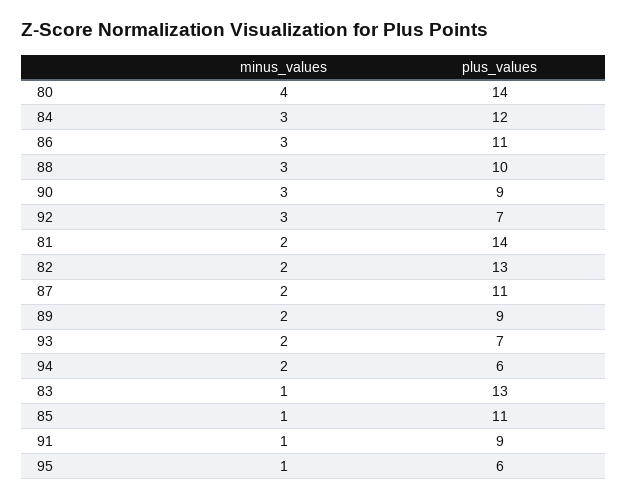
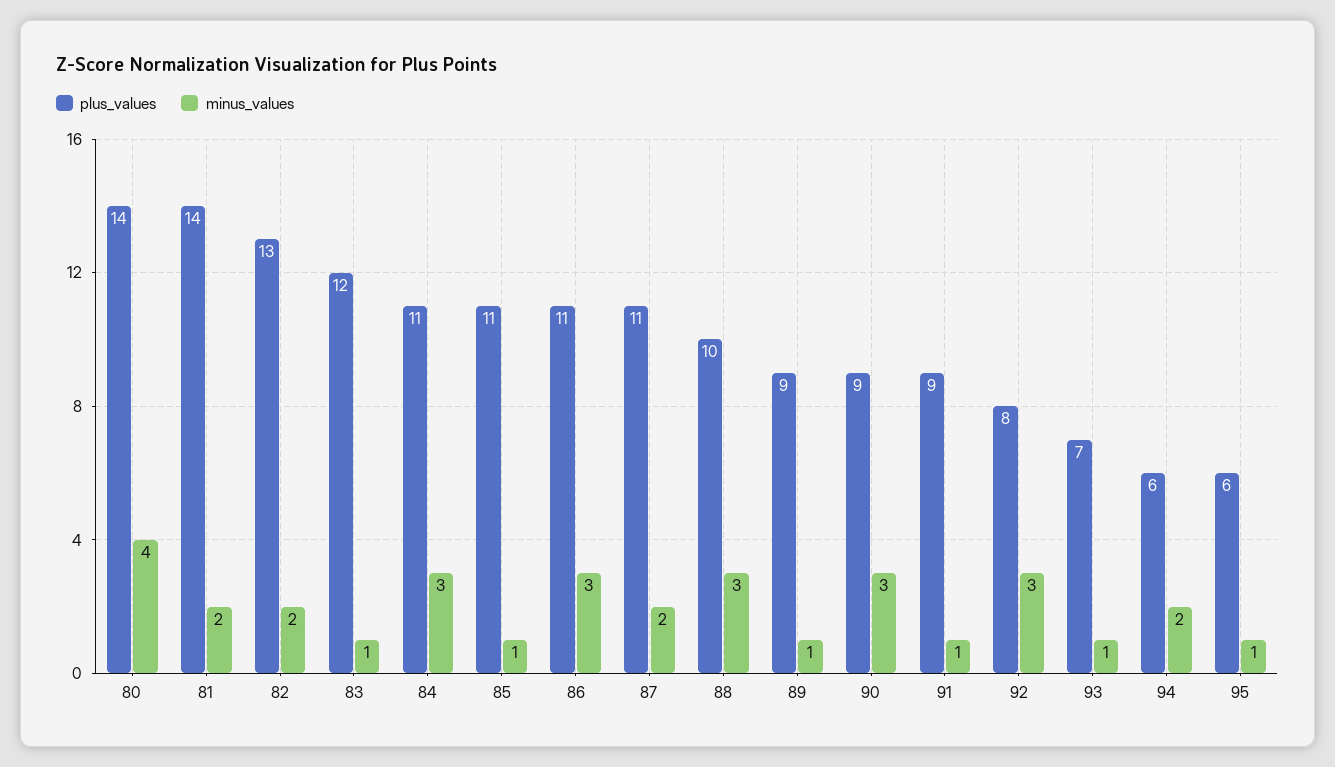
plus_values, 84: 12 -> 11
plus_values, 92: 7 -> 8
minus_values, 89: 2 -> 1
minus_values, 93: 2 -> 1
plus_values, 83: 13 -> 12

